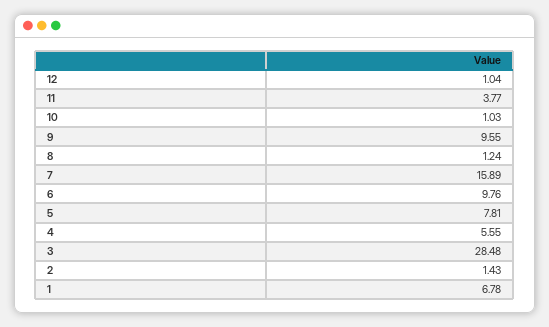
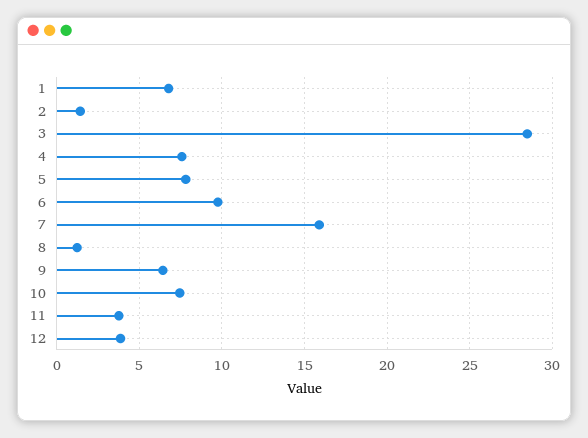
12: 1.04 -> 4
10: 1.03 -> 7.5
9: 9.55 -> 6.5
4: 5.55 -> 7.5

